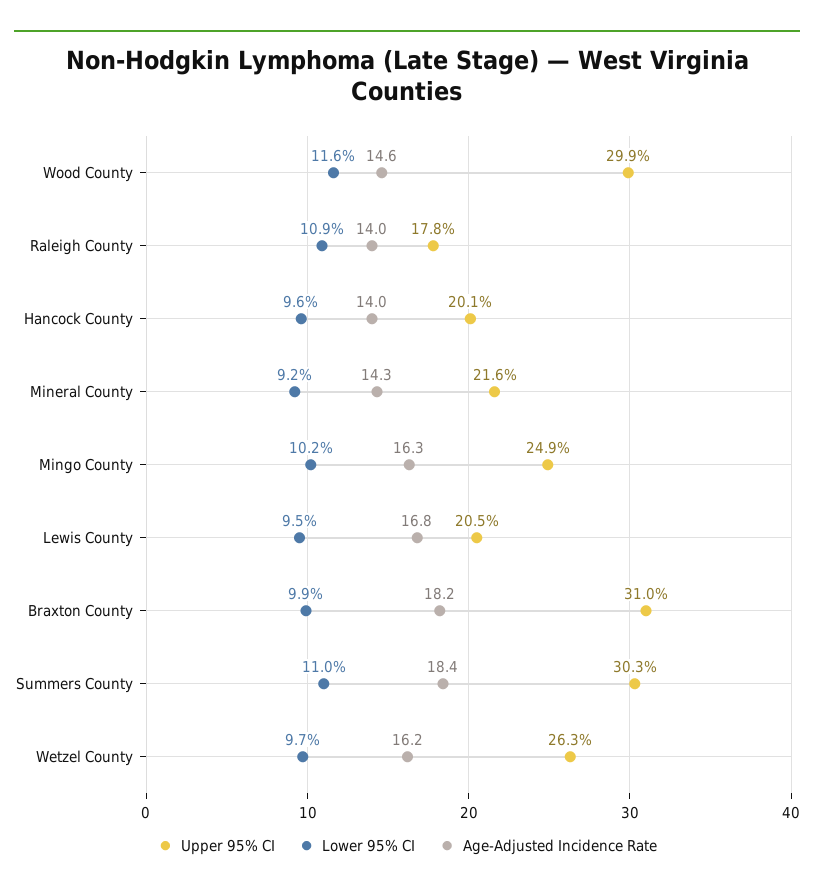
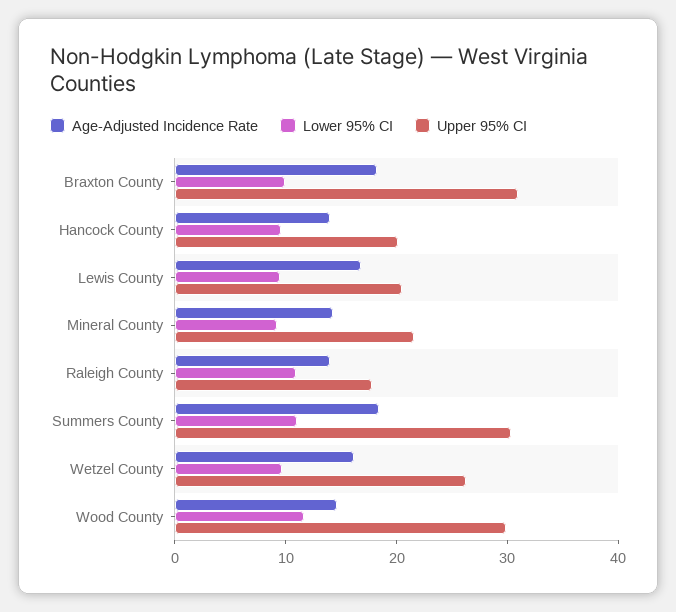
Upper 95% CI, Mingo County: 24.9 -> none
Lower 95% CI, Mingo County: 10.2 -> none
Age-Adjusted Incidence Rate, Mingo County: 16.3 -> none

